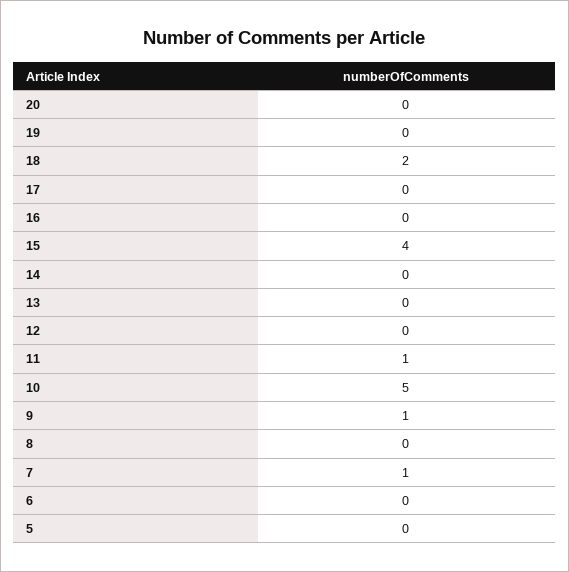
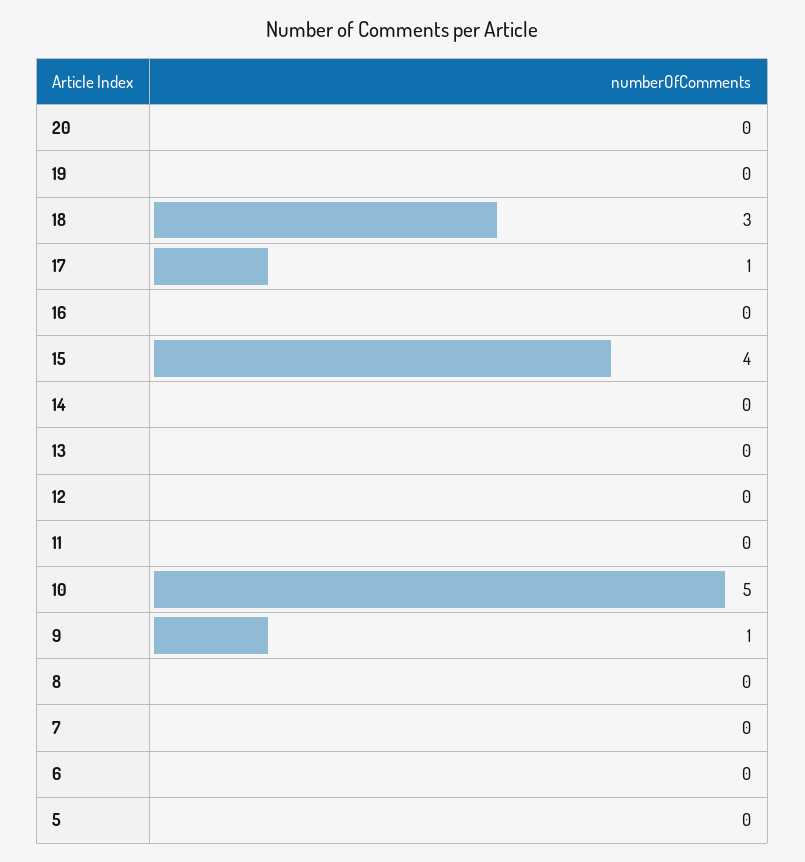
18: 2 -> 3
17: 0 -> 1
11: 1 -> 0
7: 1 -> 0

